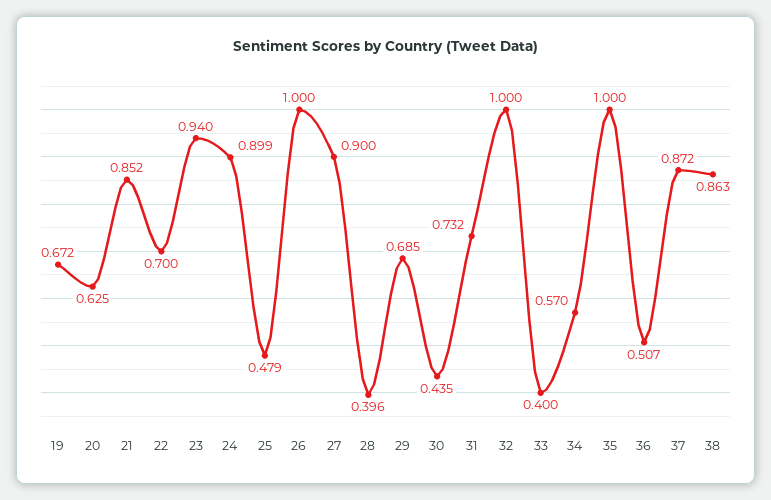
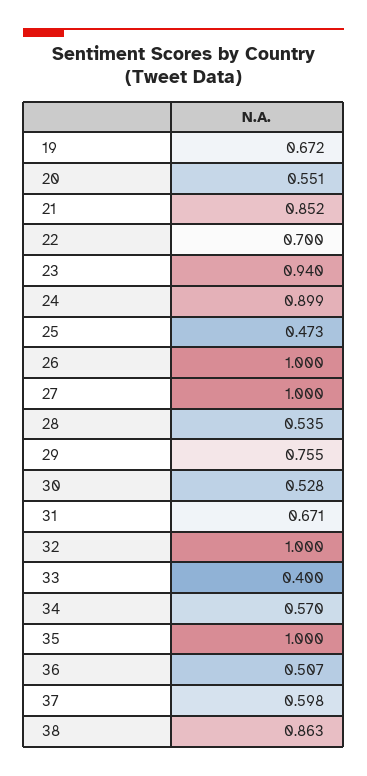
20: 0.625 -> 0.551
25: 0.479 -> 0.473
27: 0.9 -> 1
28: 0.396 -> 0.535
29: 0.685 -> 0.755
30: 0.435 -> 0.528
31: 0.732 -> 0.671
37: 0.872 -> 0.598

